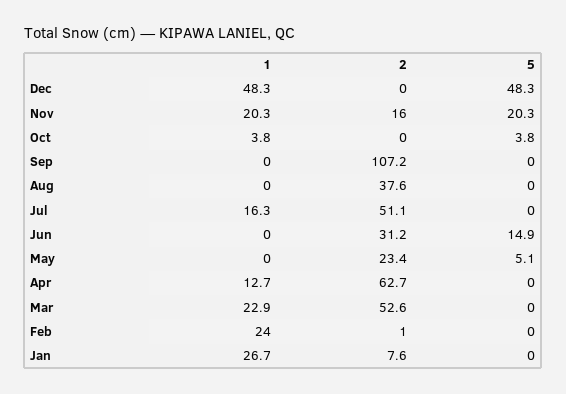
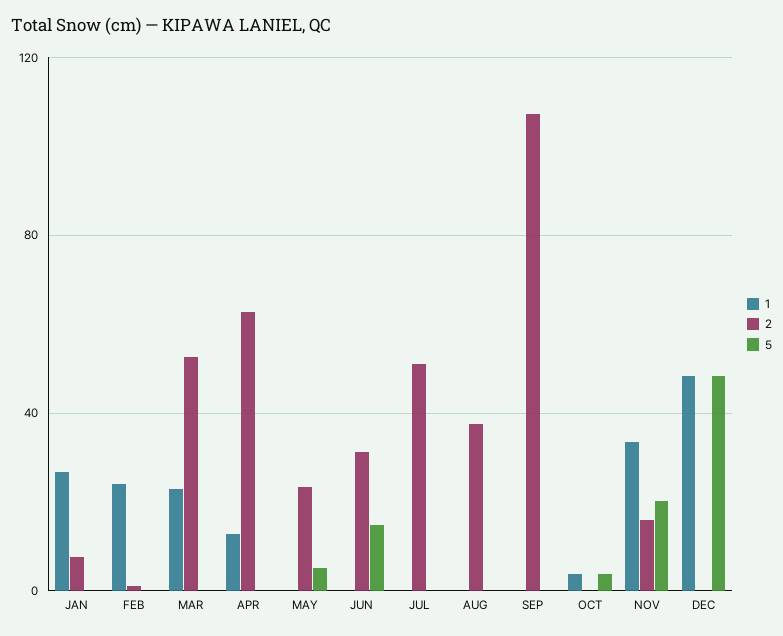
1, Nov: 20.3 -> 35
1, Jul: 16.3 -> 0

